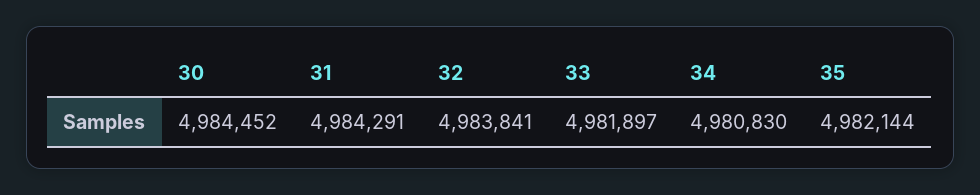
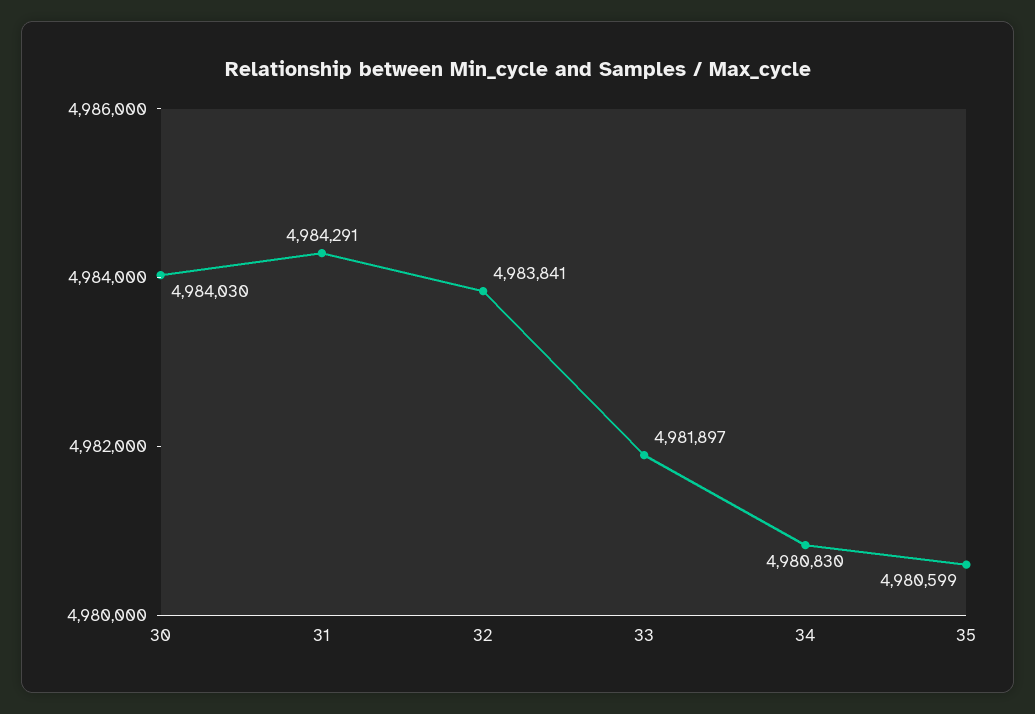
30: 4984452 -> 4984030
35: 4982144 -> 4980599

